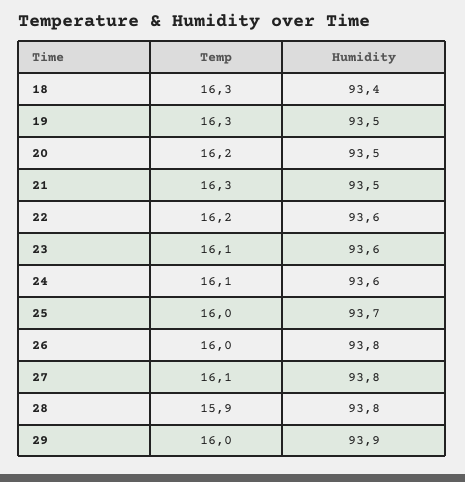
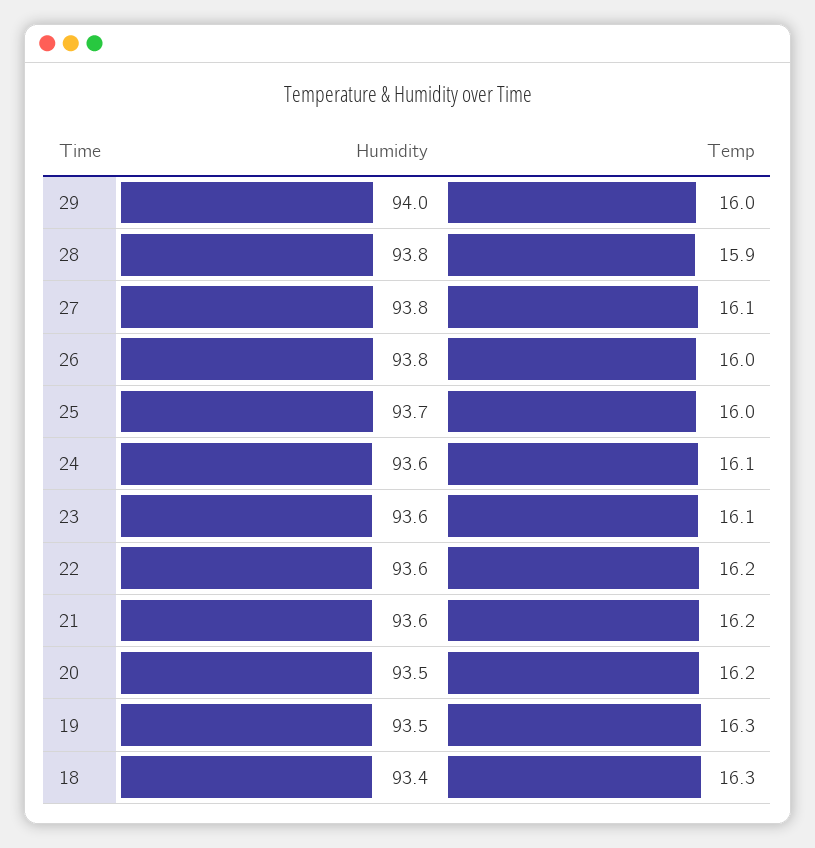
Temp, 21: 16.3 -> 16.2
Humidity, 21: 93.5 -> 93.6
Humidity, 29: 93.9 -> 94

